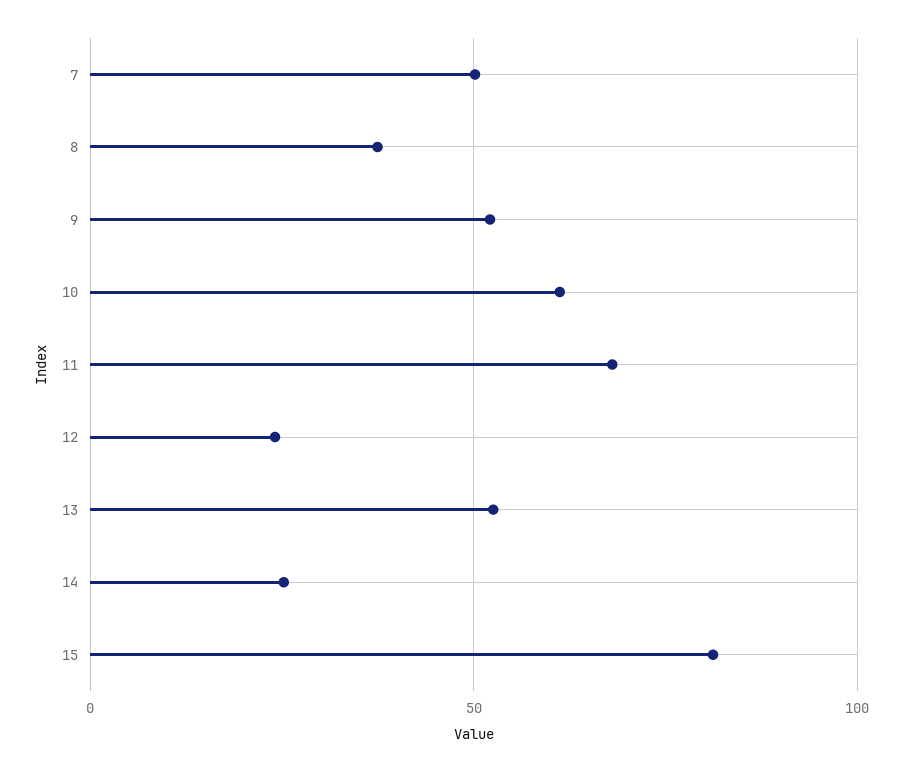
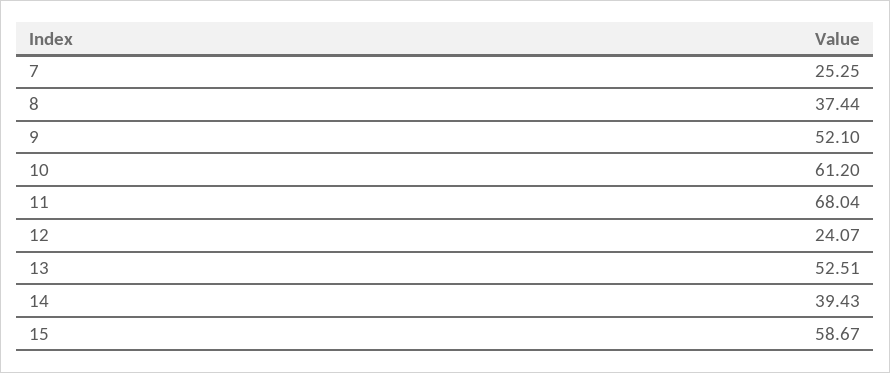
7: 50 -> 25.25
14: 25 -> 39.43
15: 80 -> 58.67

